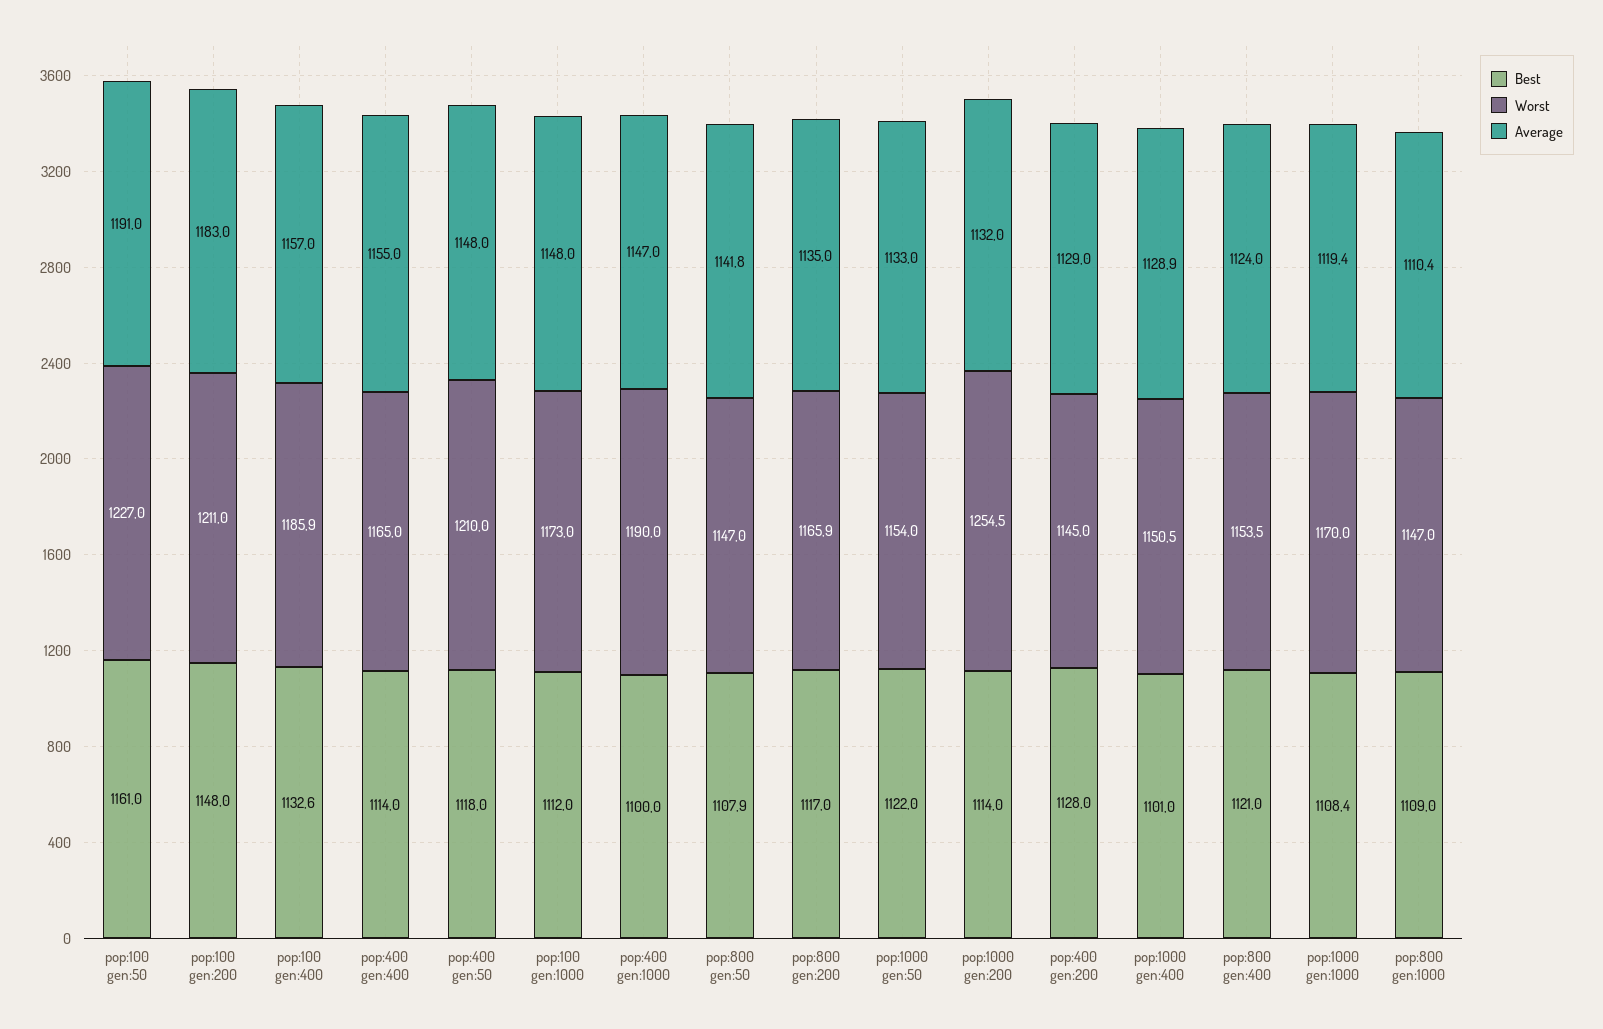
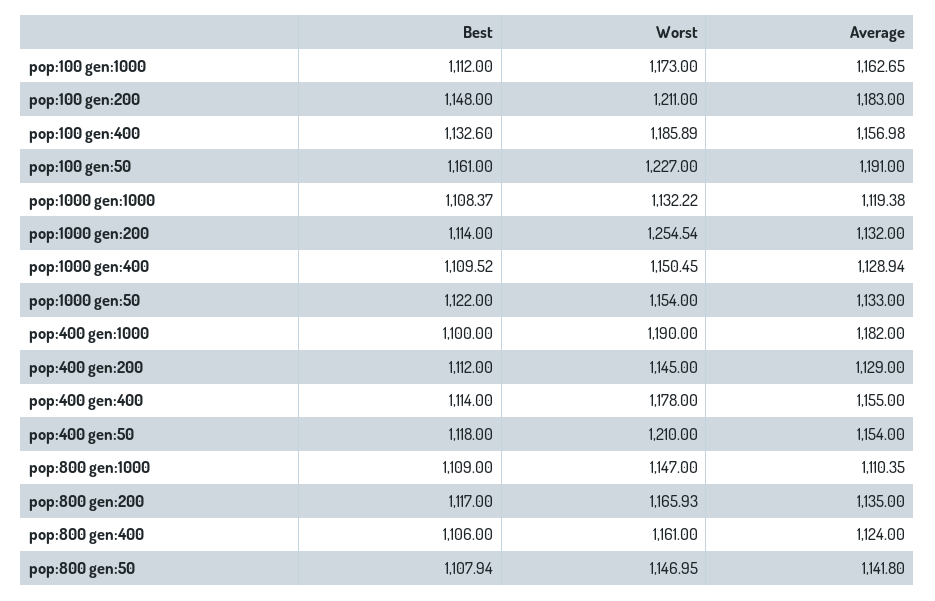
Worst, pop:400 gen:400: 1165 -> 1178
Average, pop:400 gen:50: 1148 -> 1154
Average, pop:100 gen:1000: 1148 -> 1162.65
Average, pop:400 gen:1000: 1147 -> 1182
Best, pop:400 gen:200: 1128 -> 1112
Best, pop:1000 gen:400: 1101 -> 1109.52
Best, pop:800 gen:400: 1121 -> 1106
Worst, pop:800 gen:400: 1153.5 -> 1161
Worst, pop:1000 gen:1000: 1170 -> 1132.22

